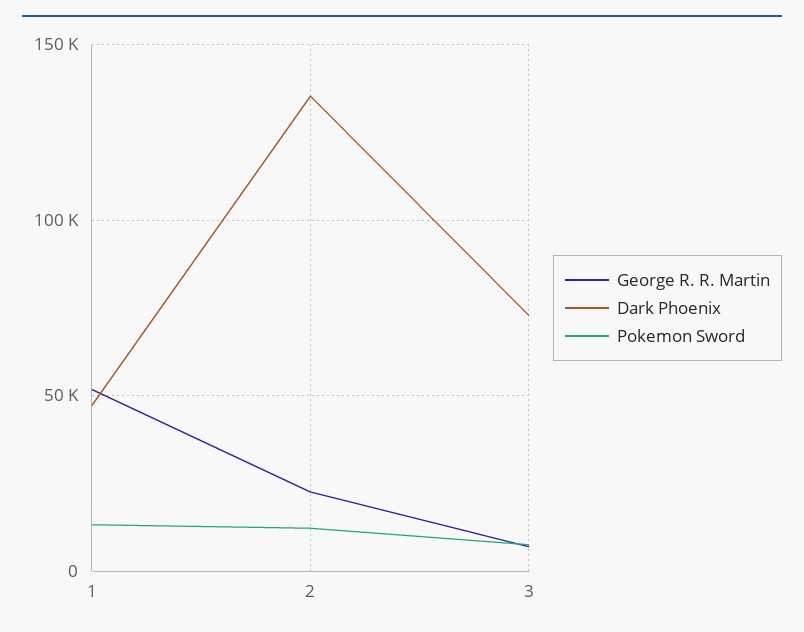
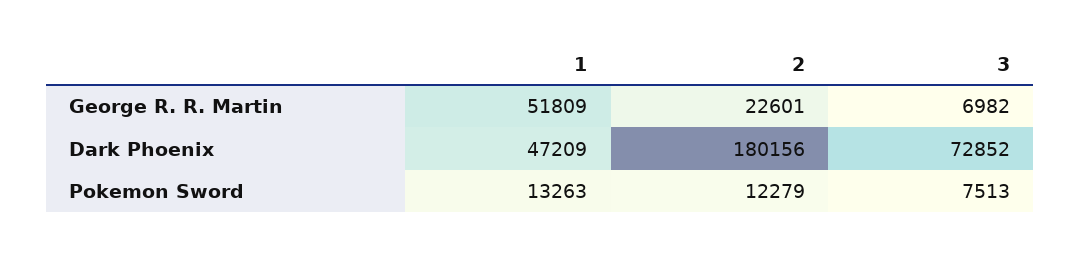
Dark Phoenix, 2: 135000 -> 180156

